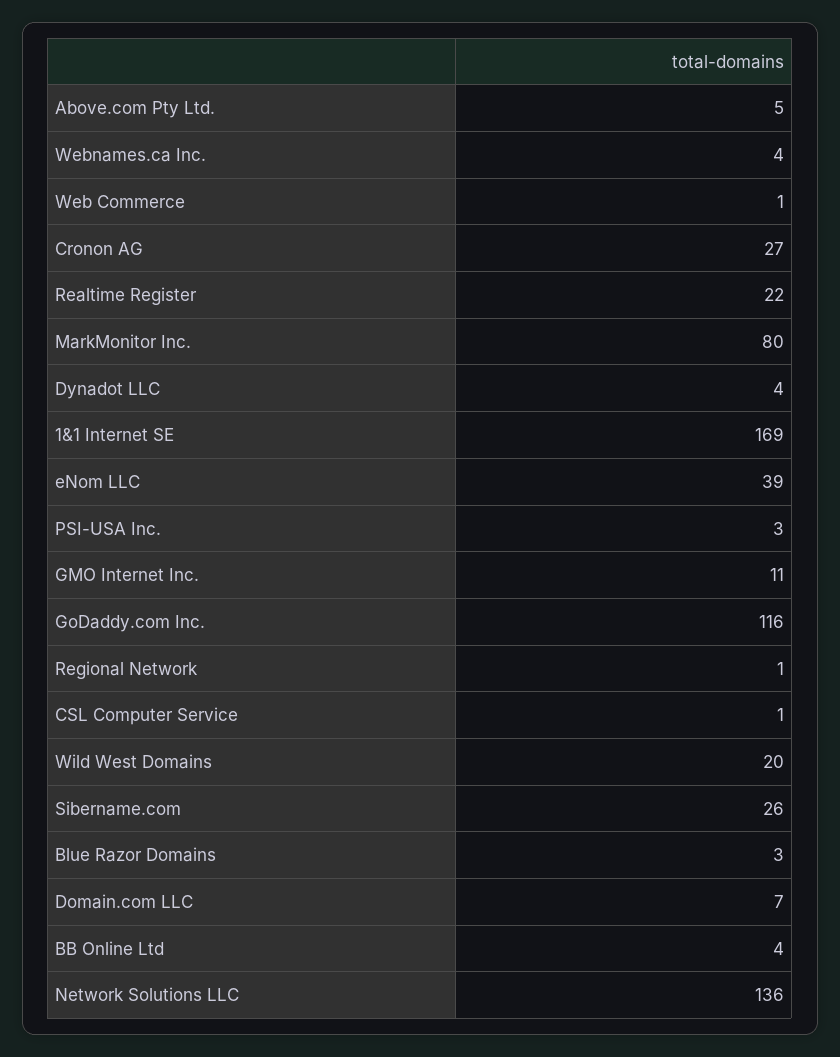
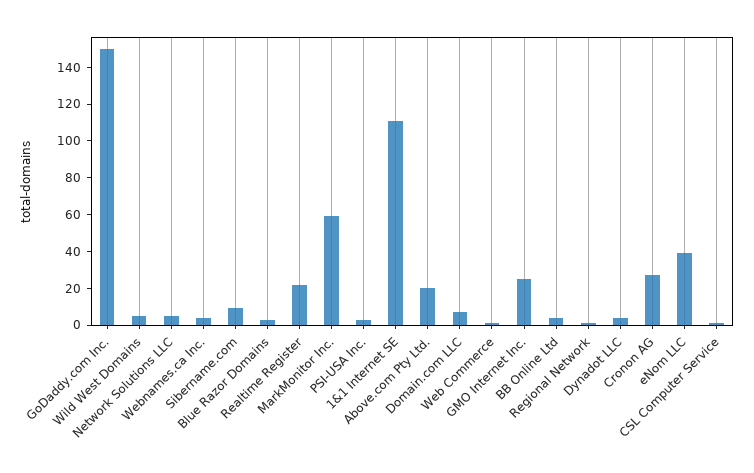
Above.com Pty Ltd.: 5 -> 20
MarkMonitor Inc.: 80 -> 60
1&1 Internet SE: 169 -> 110
GMO Internet Inc.: 11 -> 25
GoDaddy.com Inc.: 116 -> 150
Wild West Domains: 20 -> 5
Sibername.com: 26 -> 10
Network Solutions LLC: 136 -> 5

